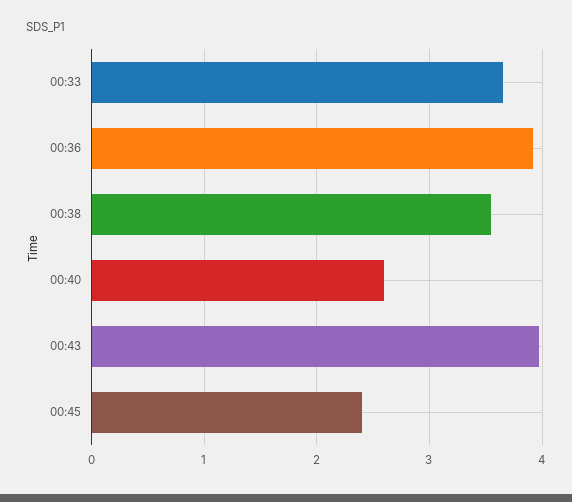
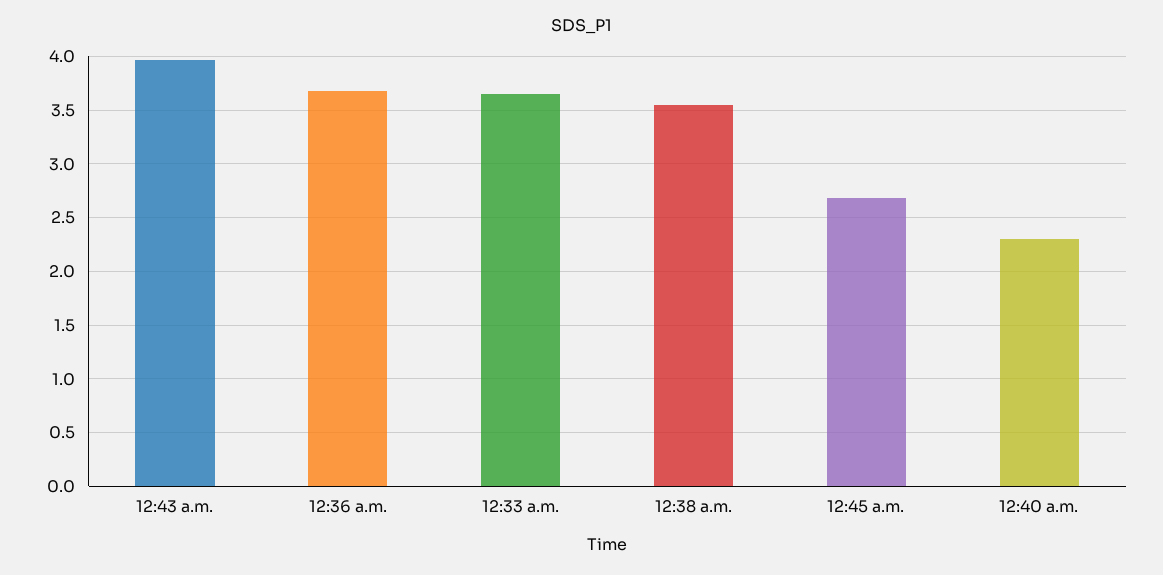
00:36: 3.9 -> 3.7
00:40: 2.6 -> 2.3
00:45: 2.4 -> 2.7

